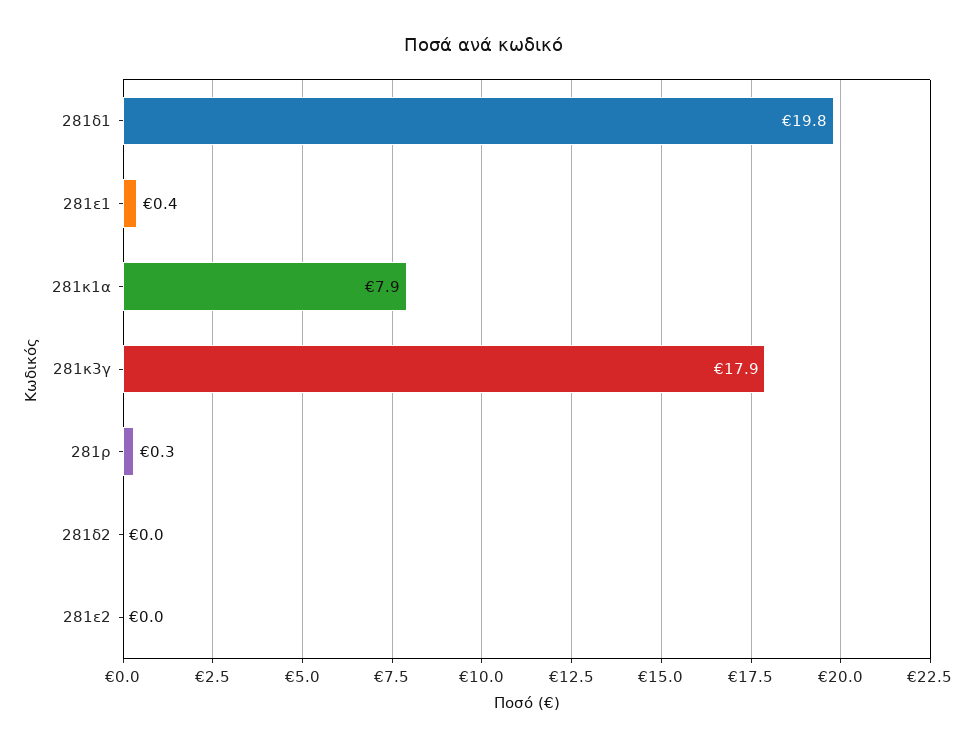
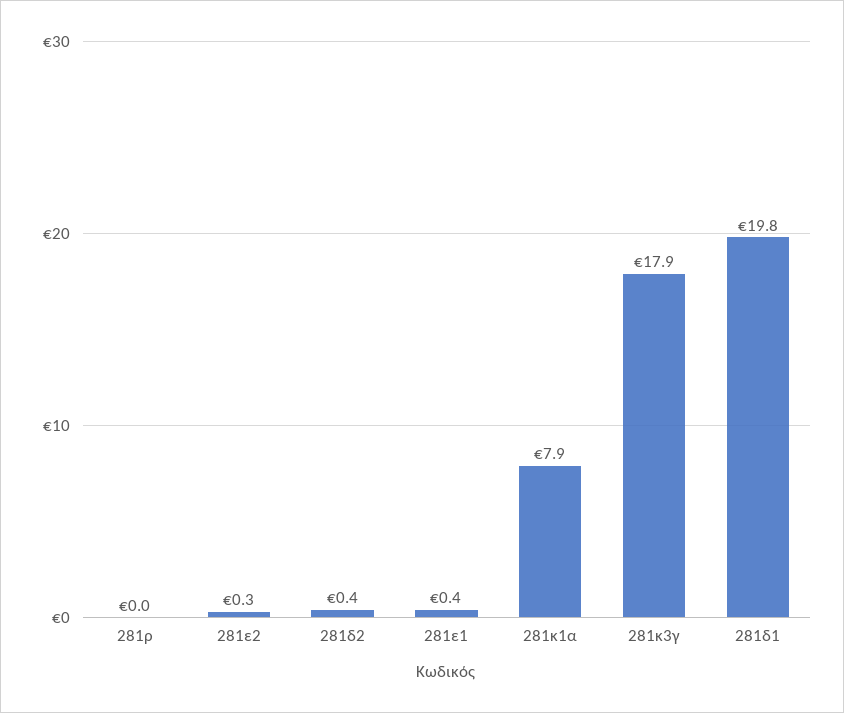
281ρ: 0.3 -> 0
281δ2: 0 -> 0.4
281ε2: 0 -> 0.3

